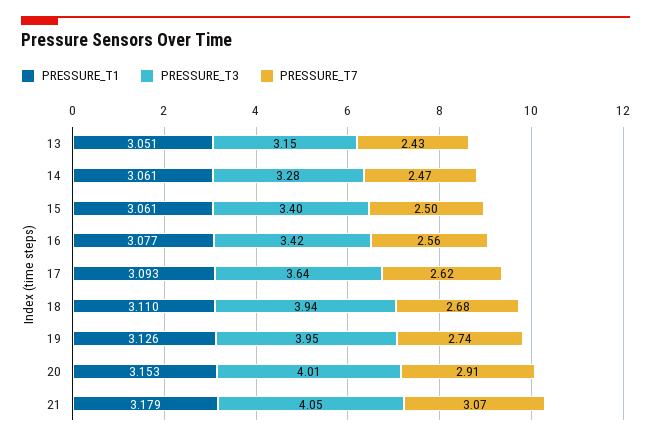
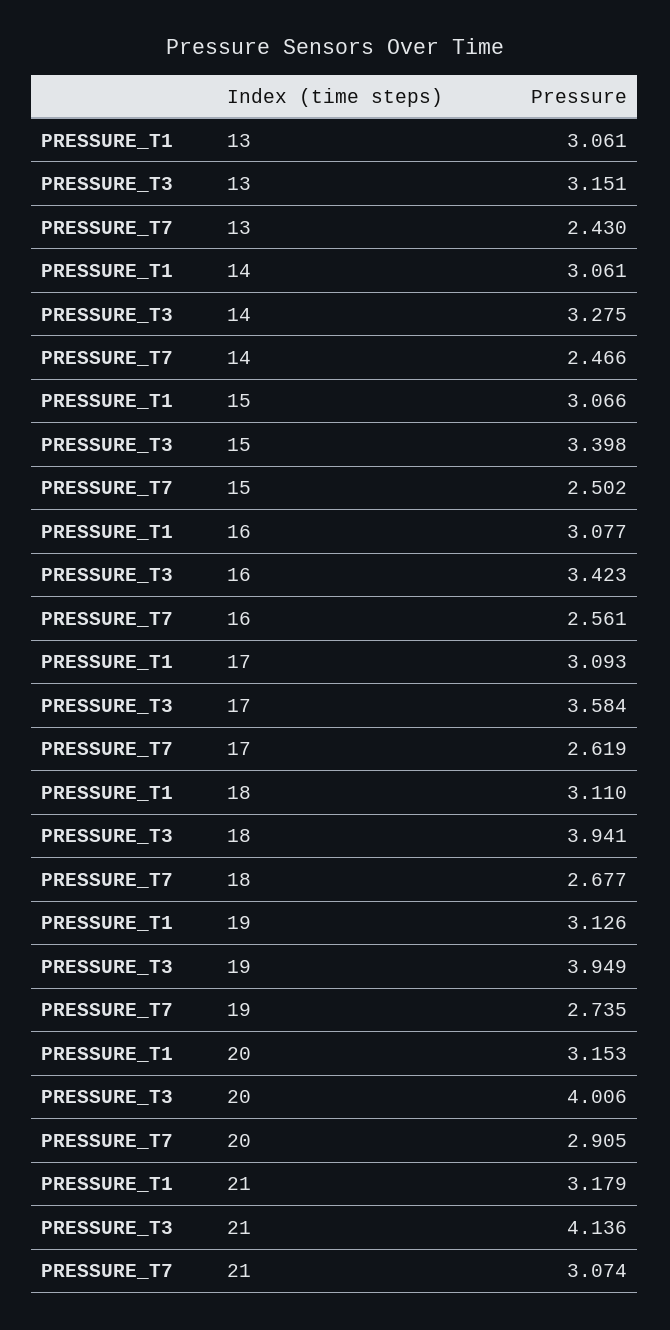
PRESSURE_T1, 13: 3.051 -> 3.061
PRESSURE_T1, 15: 3.061 -> 3.066
PRESSURE_T3, 17: 3.64 -> 3.584
PRESSURE_T3, 21: 4.05 -> 4.136

